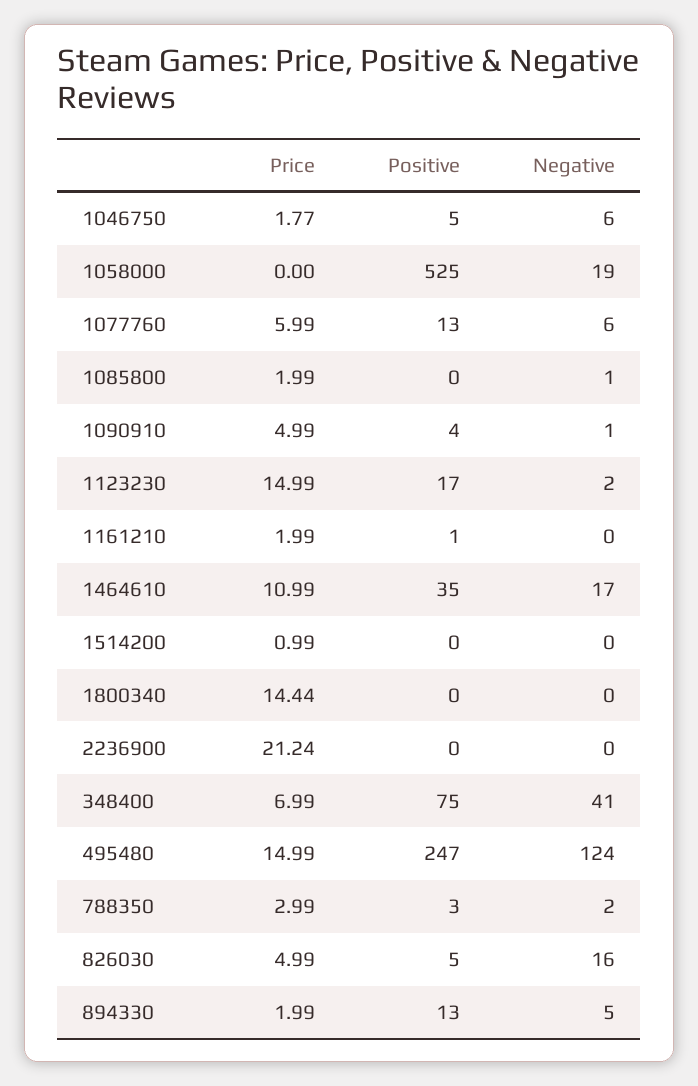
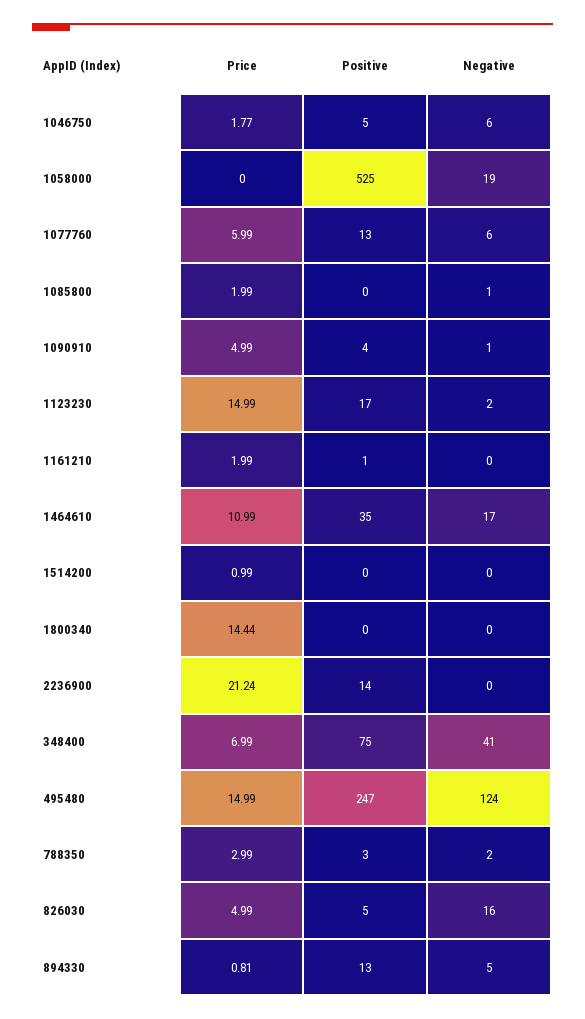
Positive, 2236900: 0 -> 14
Price, 894330: 1.99 -> 0.81

